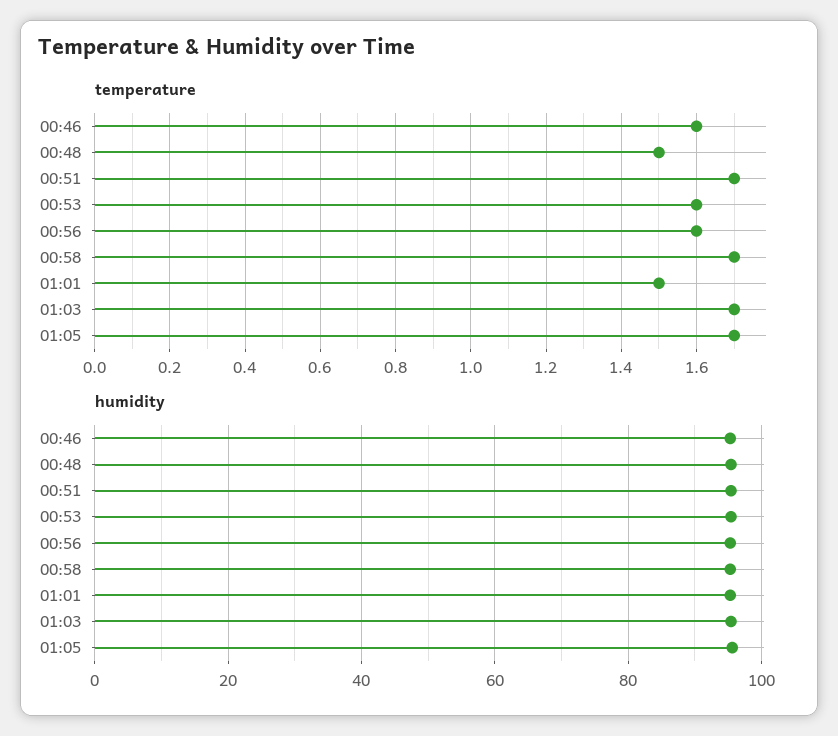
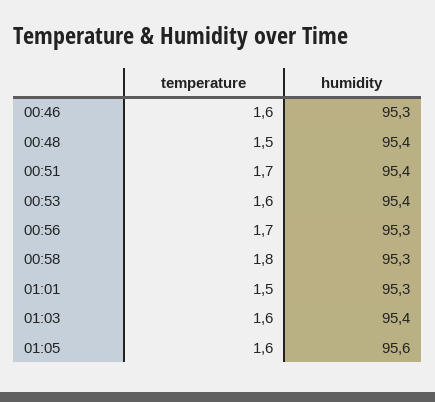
temperature, 00:56: 1.6 -> 1.7
temperature, 00:58: 1.7 -> 1.8
temperature, 01:03: 1.7 -> 1.6
temperature, 01:05: 1.7 -> 1.6

